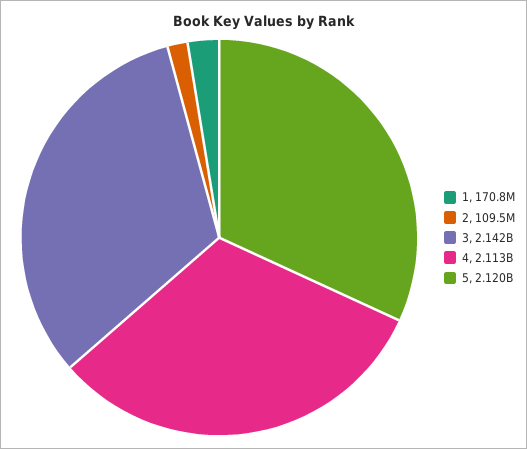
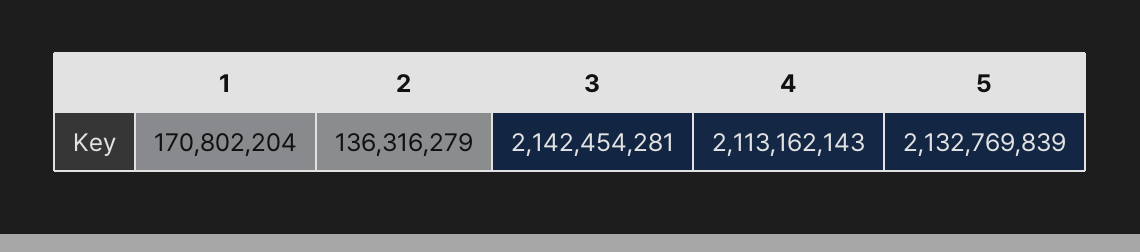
2: 109500000 -> 136316279
5: 2120000000 -> 2132769839

